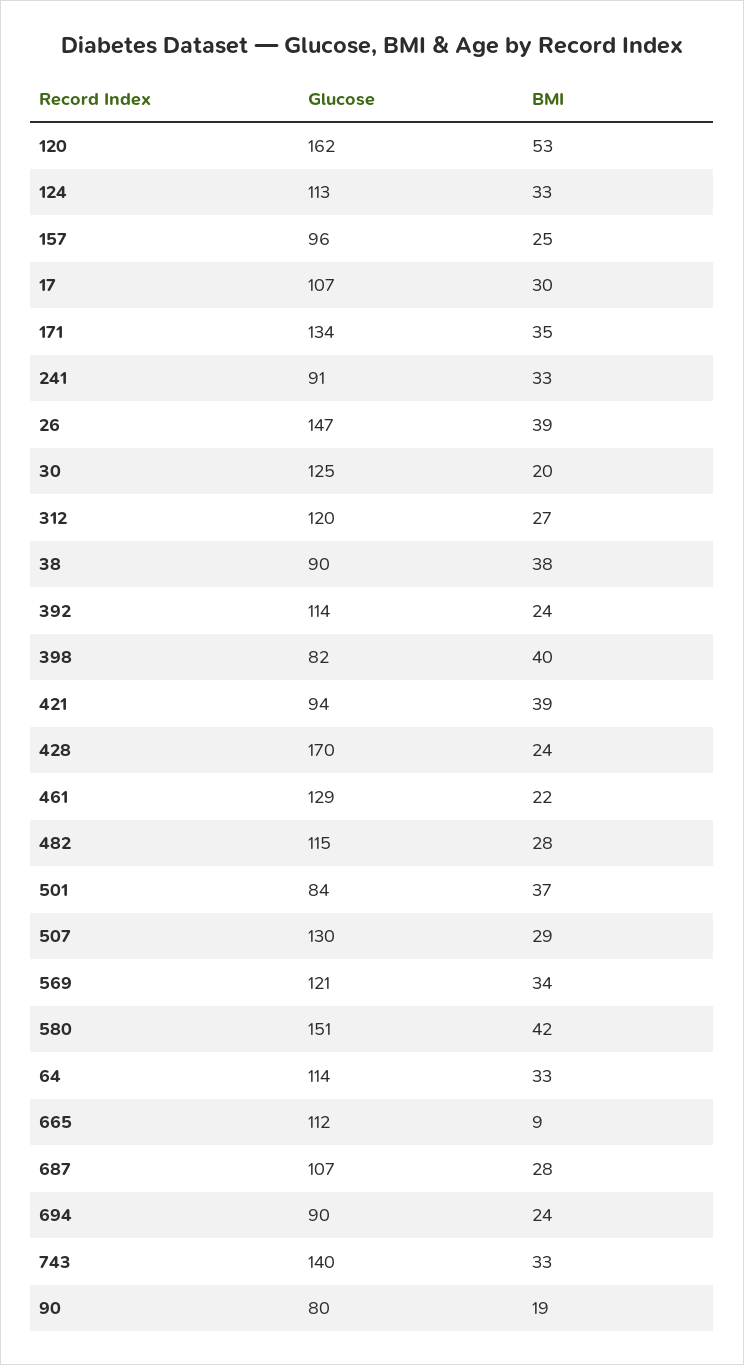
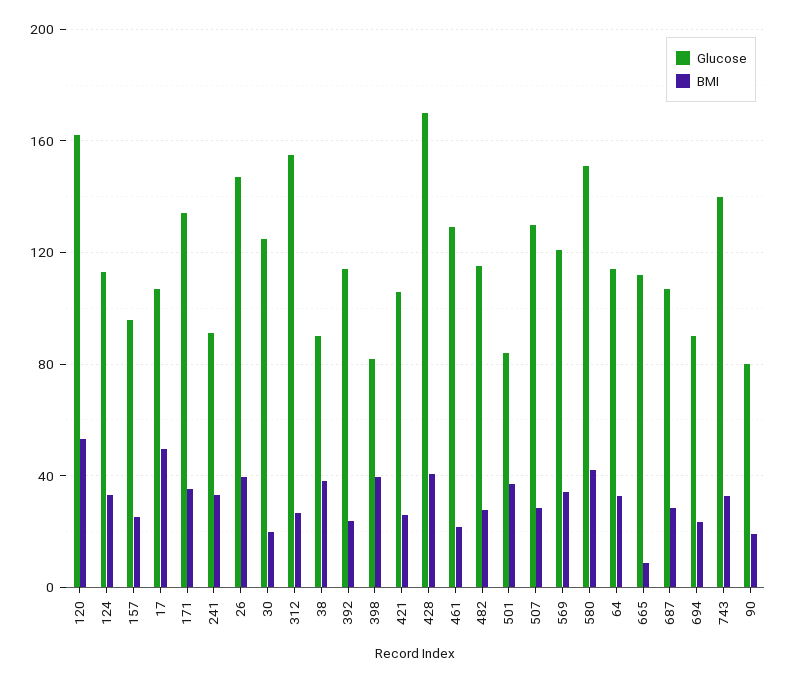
BMI, 17: 30 -> 50
Glucose, 312: 120 -> 155
Glucose, 421: 94 -> 105
BMI, 421: 39 -> 25
BMI, 428: 24 -> 40

